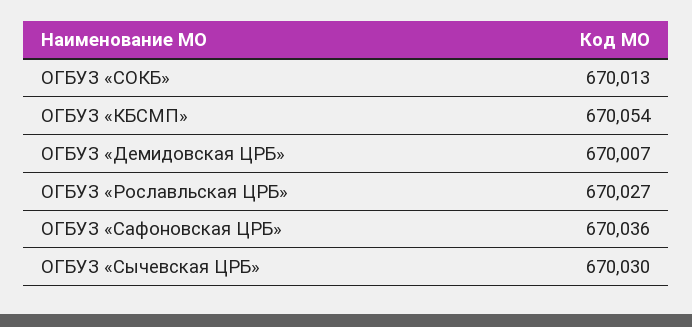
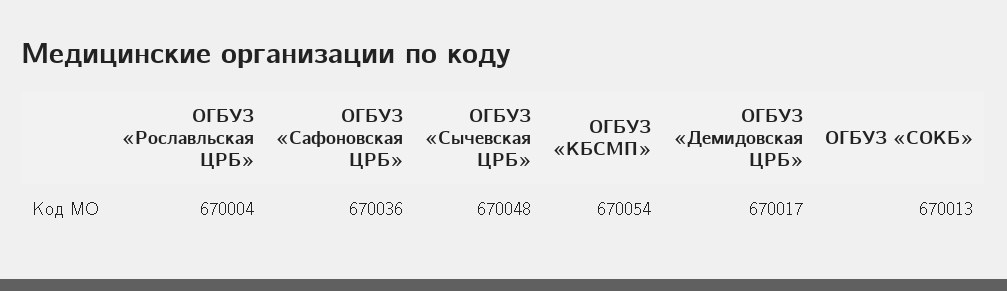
ОГБУЗ «Демидовская ЦРБ»: 670007 -> 670017
ОГБУЗ «Рославльская ЦРБ»: 670027 -> 670004
ОГБУЗ «Сычевская ЦРБ»: 670030 -> 670048

